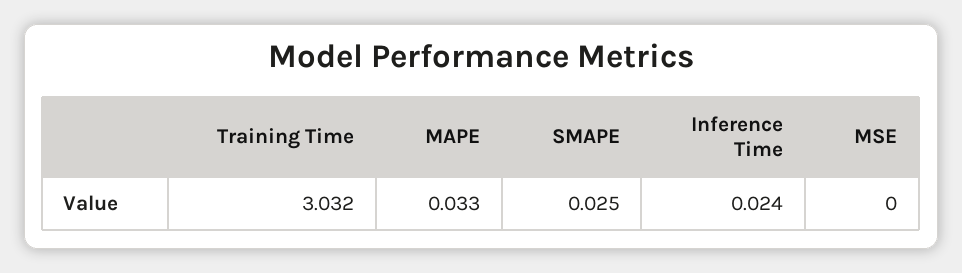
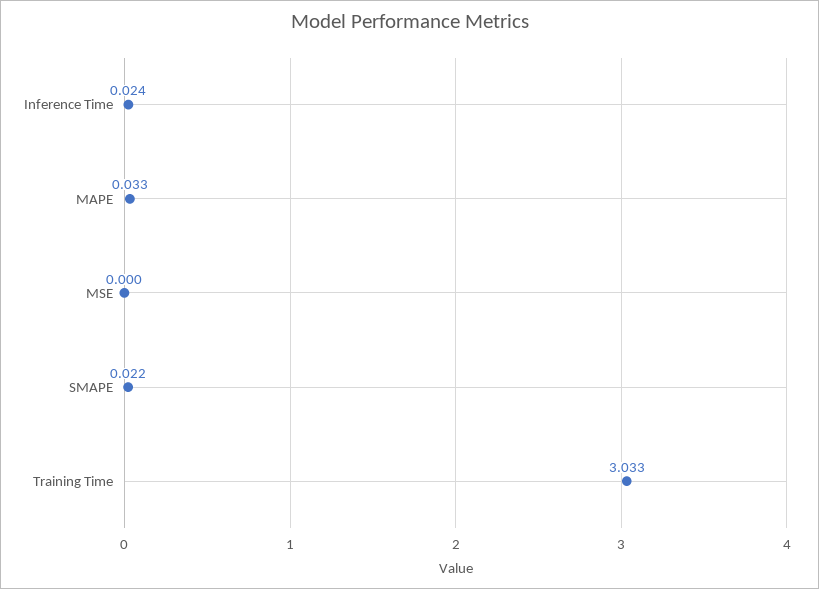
Training Time: 3.032 -> 3.033
SMAPE: 0.025 -> 0.022

